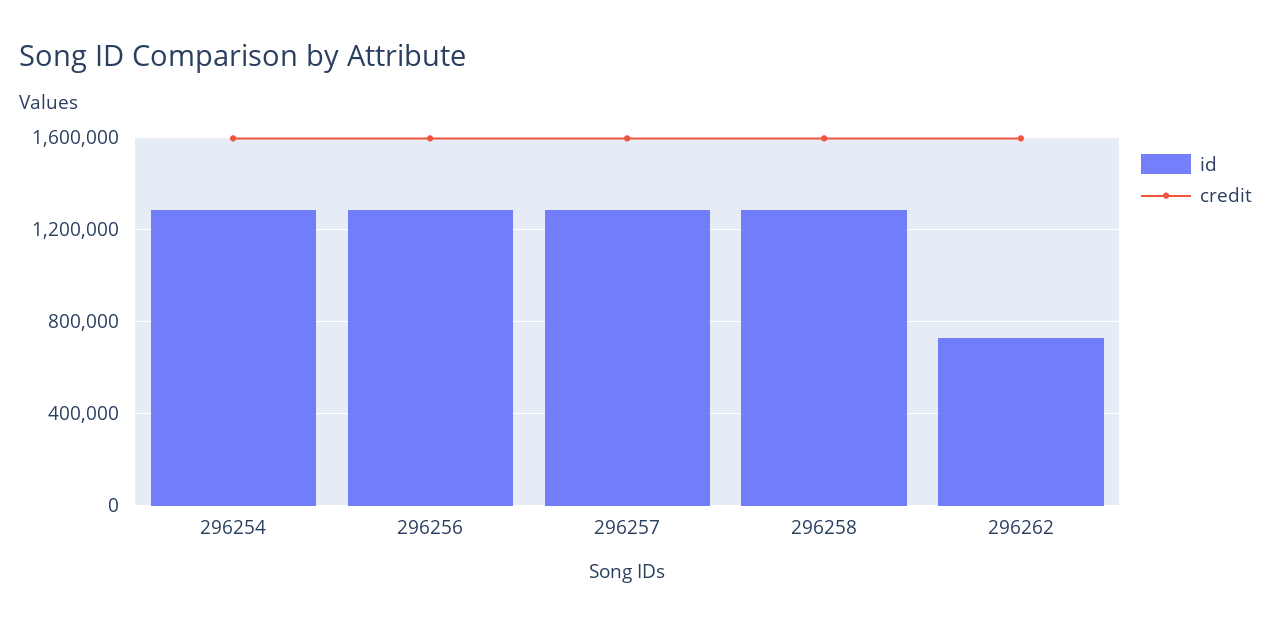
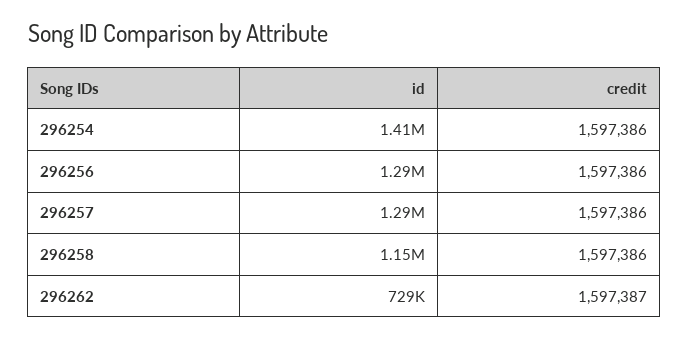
id, 296254: 1300000 -> 1410000
id, 296258: 1300000 -> 1150000

